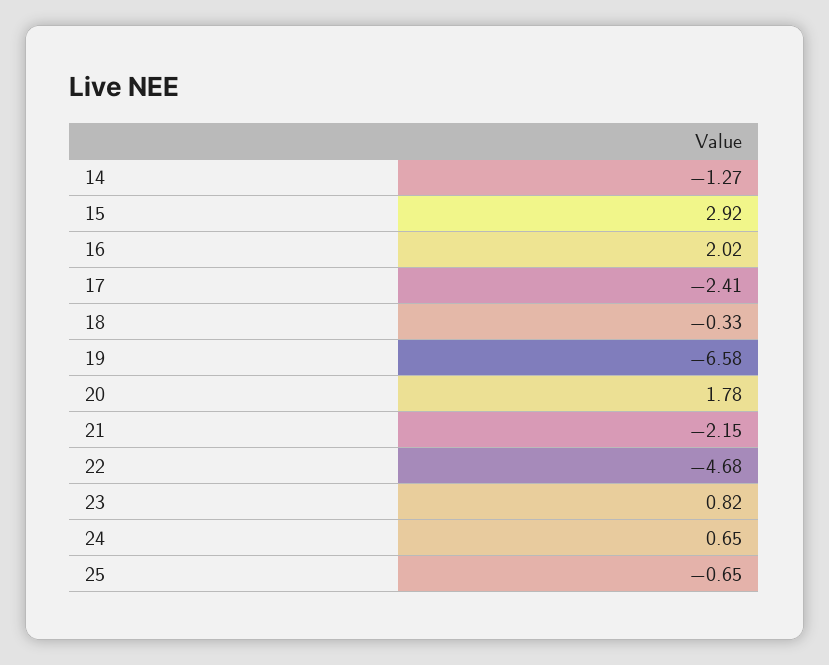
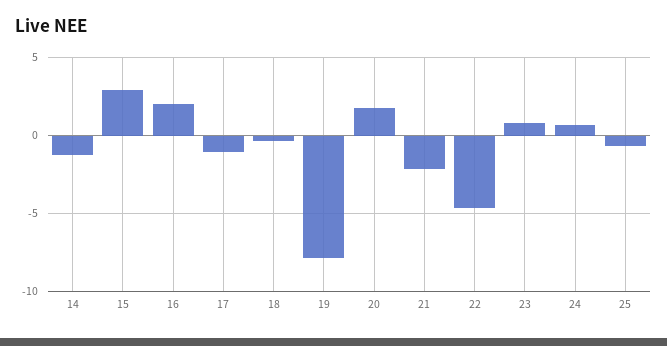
17: -2.41 -> -1
19: -6.58 -> -8

